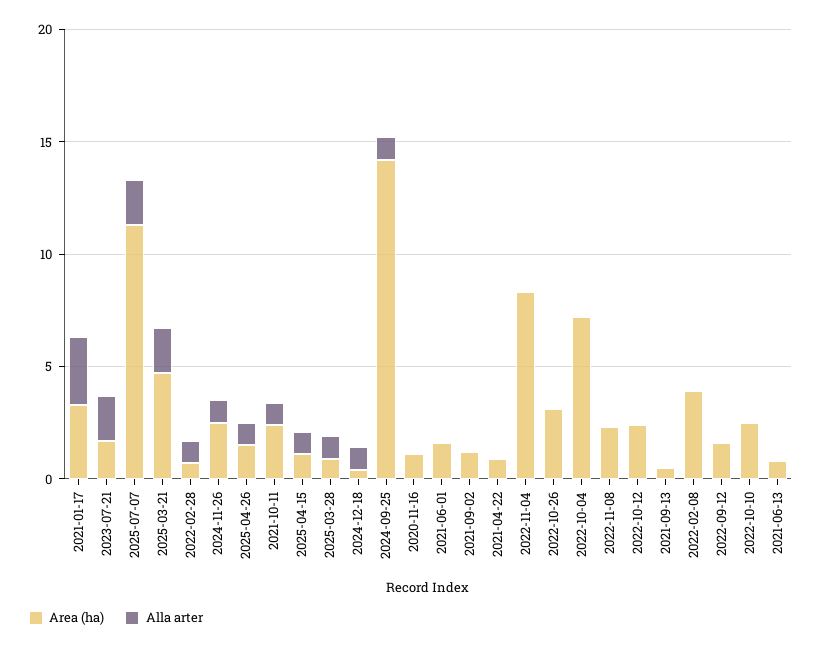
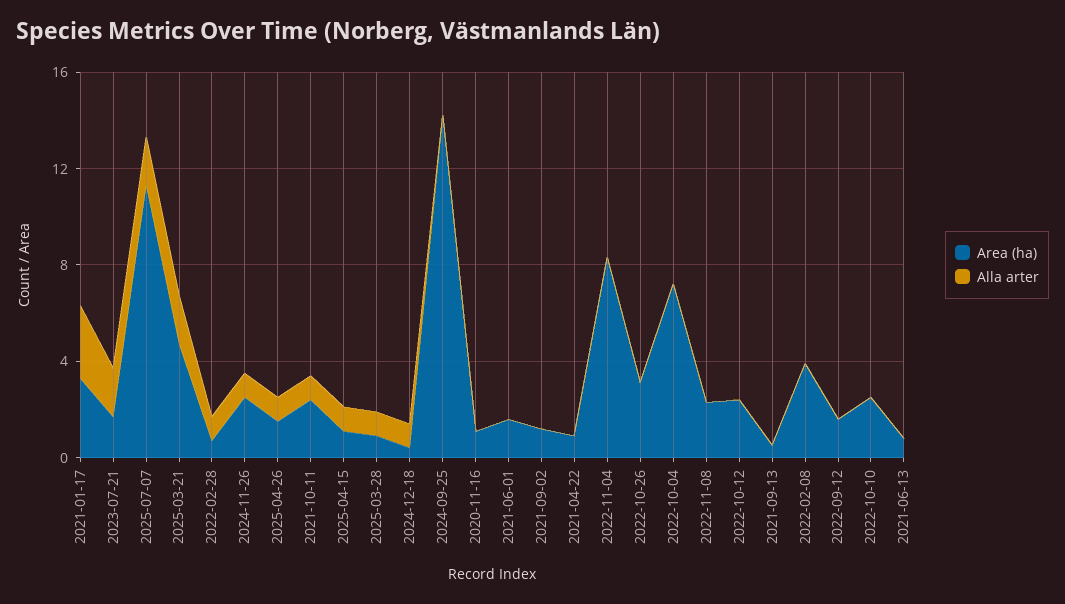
Alla arter, 2024-09-25: 1 -> 0

